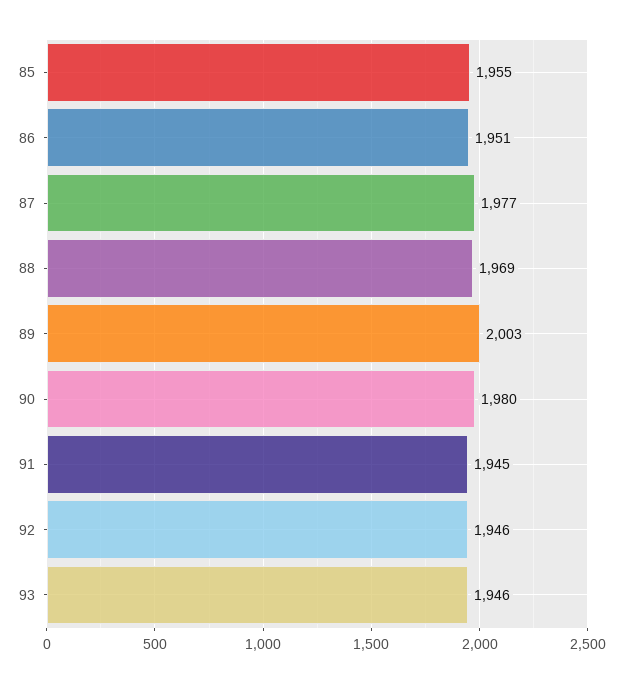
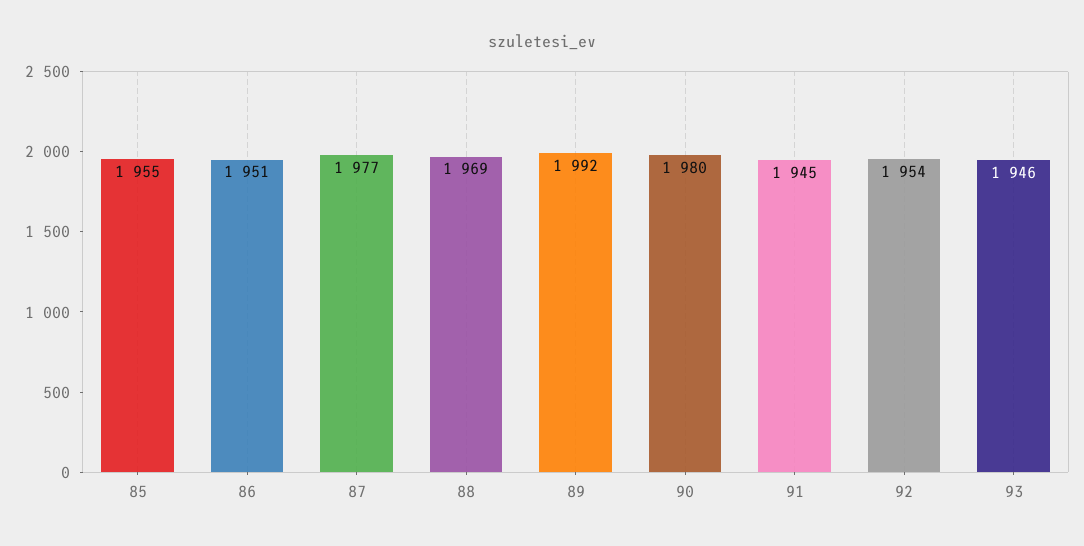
89: 2003 -> 1992
92: 1946 -> 1954

